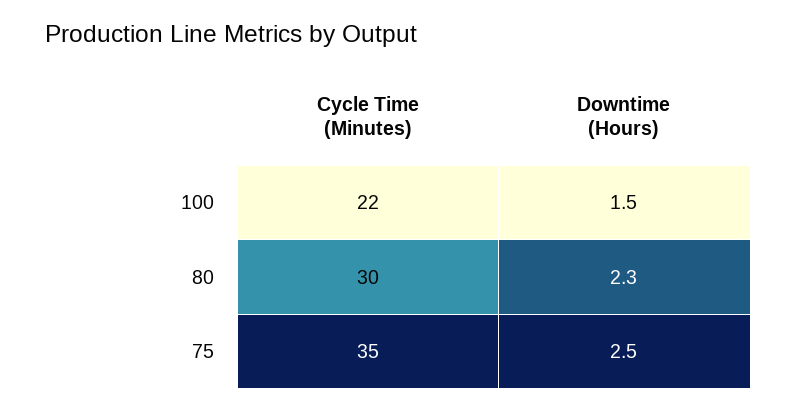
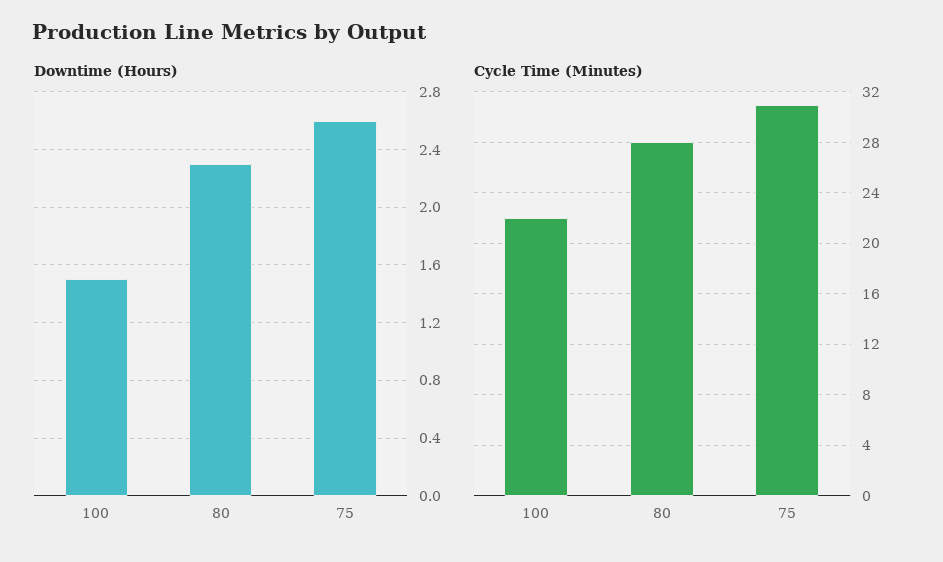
Cycle Time (Minutes), 80: 30 -> 28
Cycle Time (Minutes), 75: 35 -> 31
Downtime (Hours), 75: 2.5 -> 2.6

